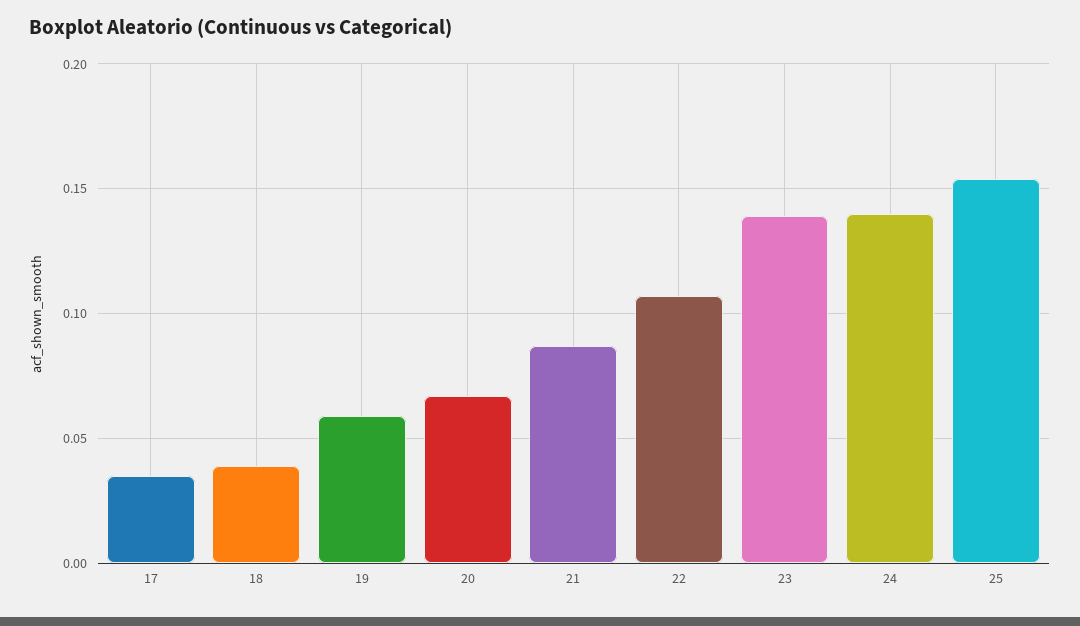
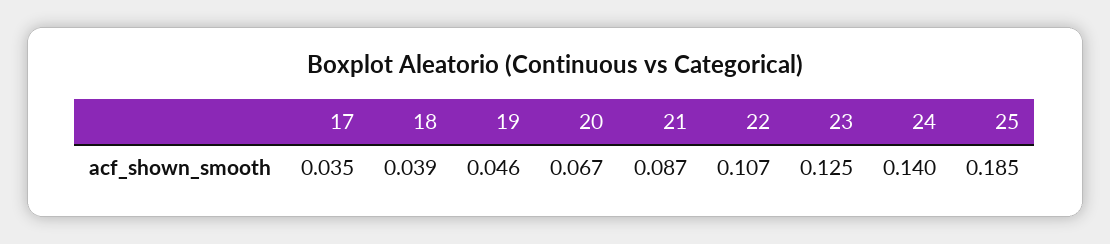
19: 0.06 -> 0.046
23: 0.14 -> 0.125
25: 0.155 -> 0.185

